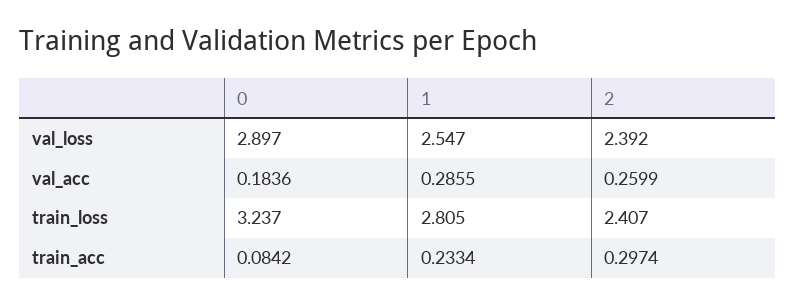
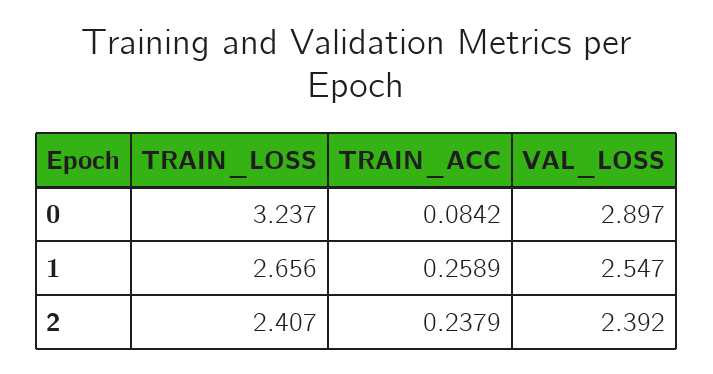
0, val_acc: 0.1836 -> none
1, val_acc: 0.2855 -> none
2, val_acc: 0.2599 -> none
1, train_loss: 2.805 -> 2.656
1, train_acc: 0.2334 -> 0.2589
2, train_acc: 0.2974 -> 0.2379

